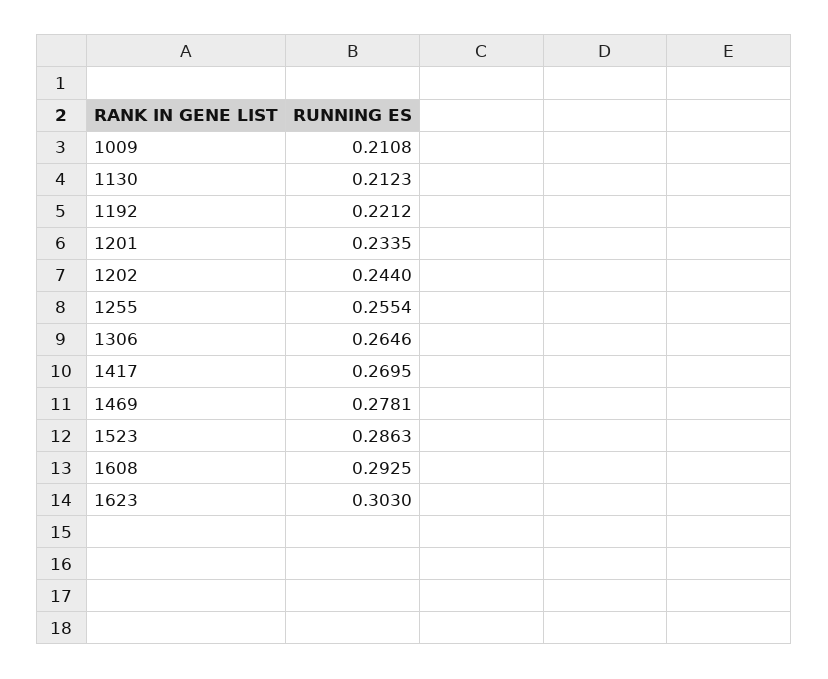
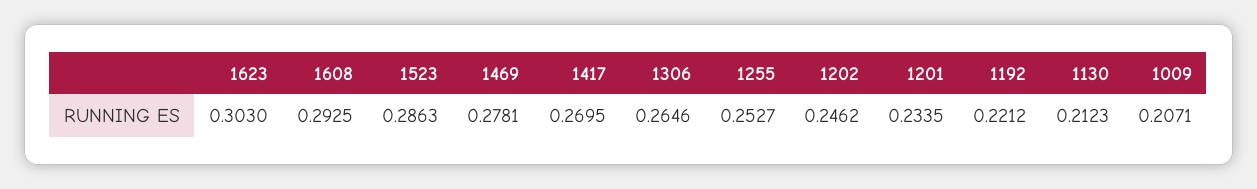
1009: 0.2108 -> 0.2071
1202: 0.244 -> 0.2462
1255: 0.2554 -> 0.2527

